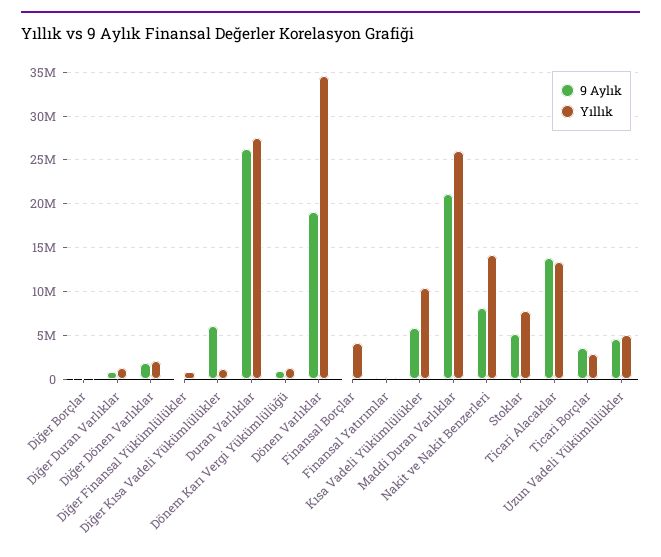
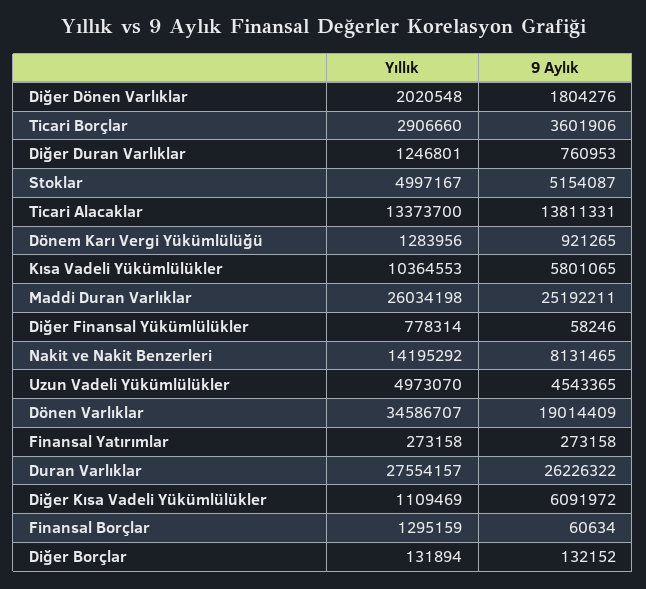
Yıllık, Finansal Borçlar: 4000000 -> 1295159
9 Aylık, Maddi Duran Varlıklar: 21000000 -> 25192211
Yıllık, Stoklar: 8000000 -> 4997167

